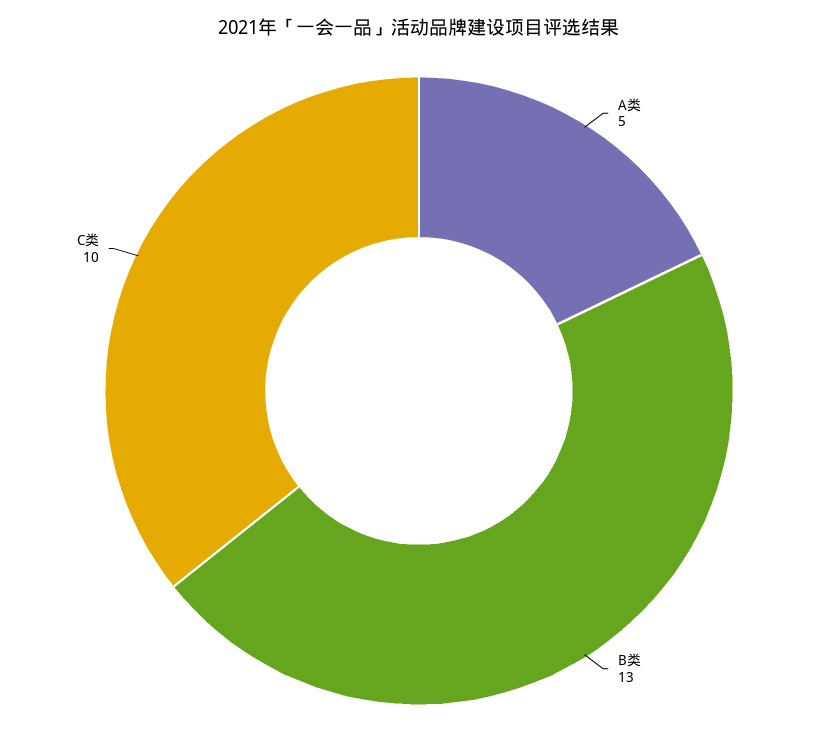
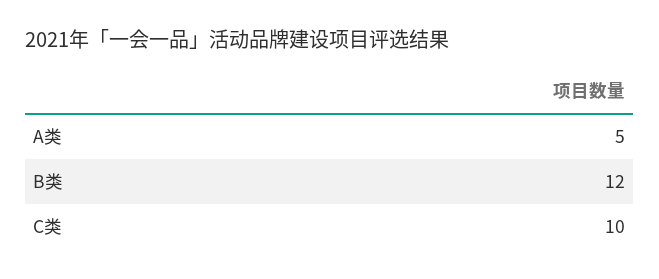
B类: 13 -> 12

